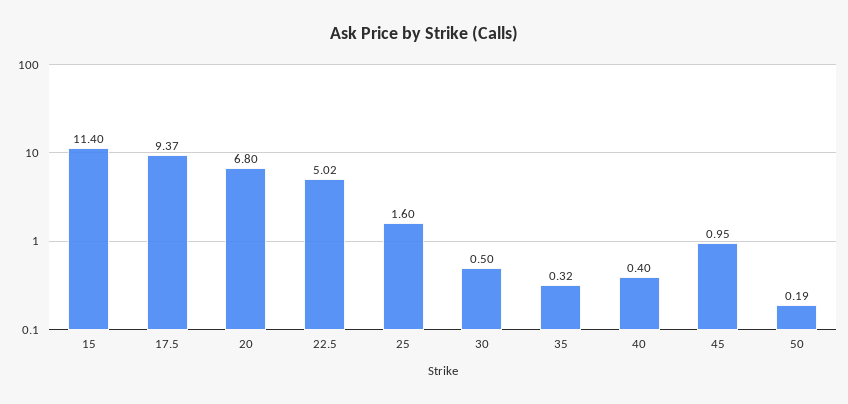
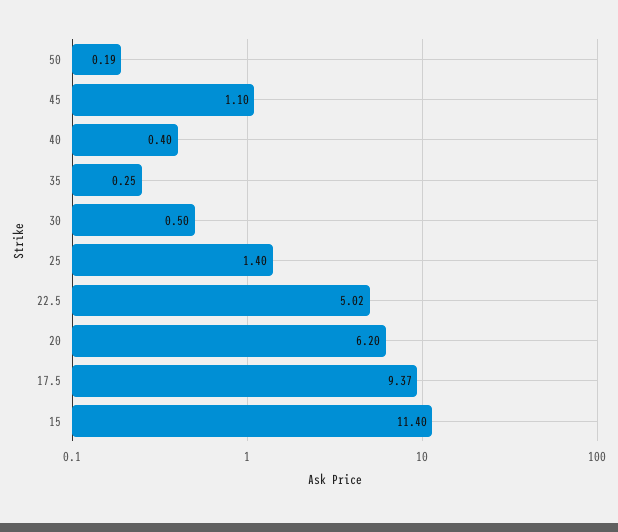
20: 6.8 -> 6.2
25: 1.6 -> 1.4
35: 0.32 -> 0.25
45: 0.95 -> 1.1

